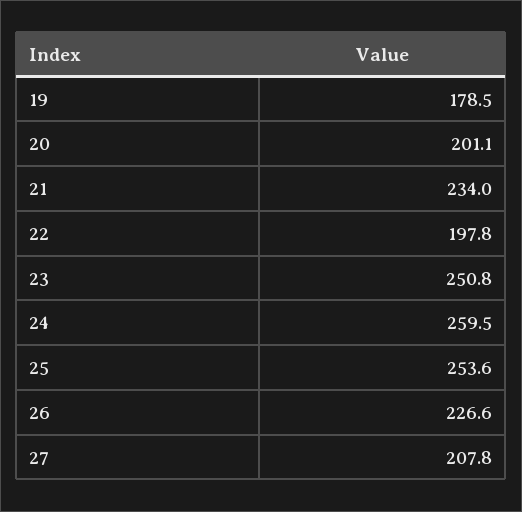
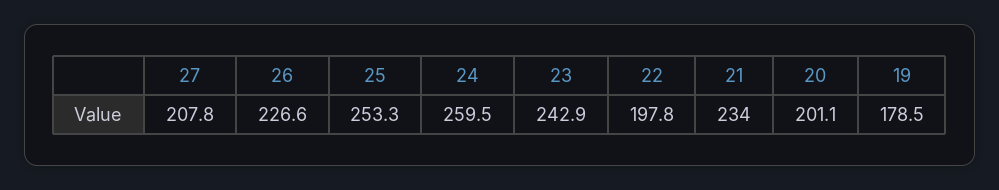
23: 250.8 -> 242.9
25: 253.6 -> 253.3

